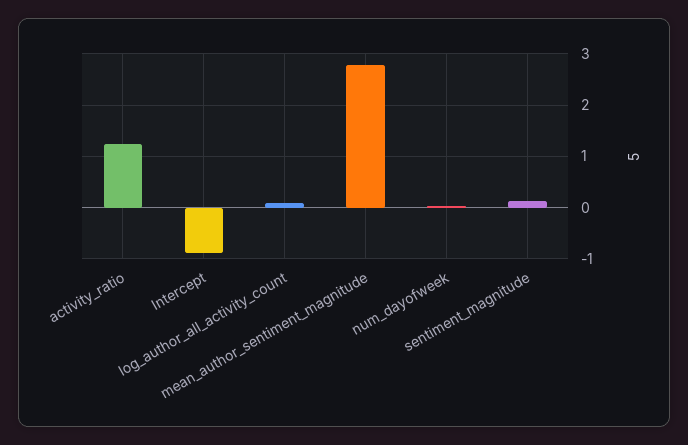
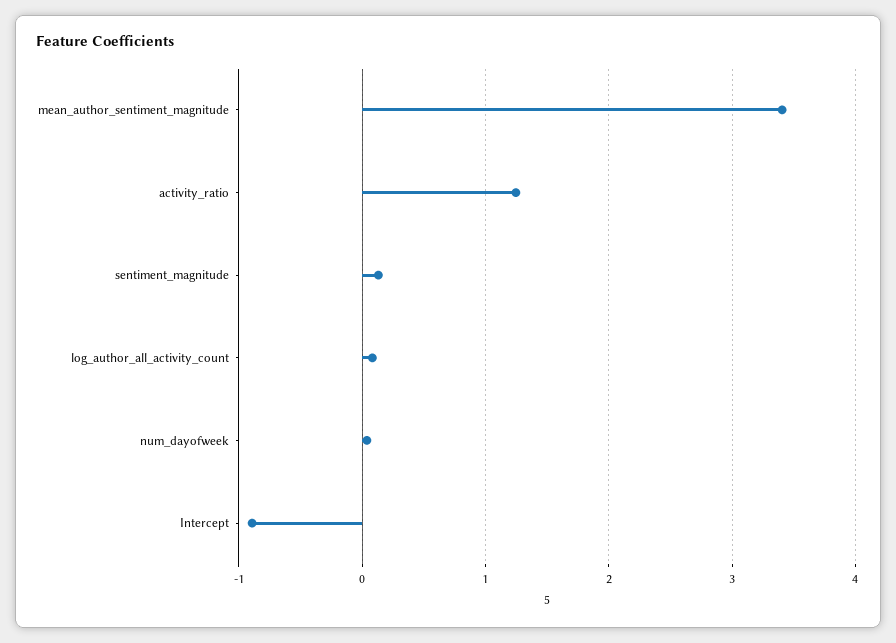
mean_author_sentiment_magnitude: 2.8 -> 3.4

